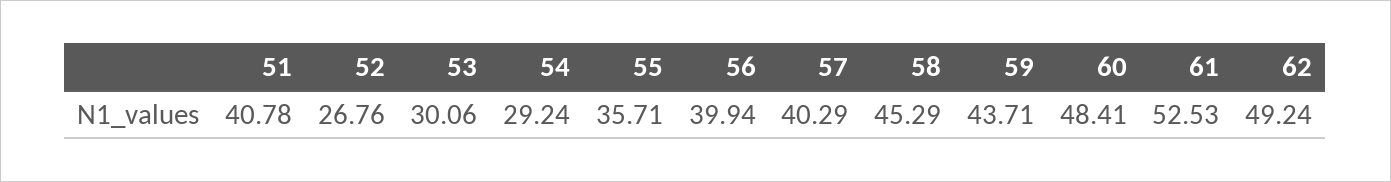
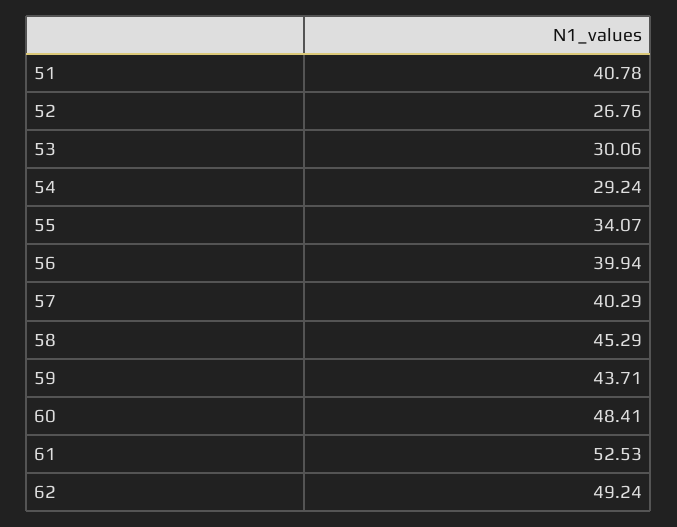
55: 35.71 -> 34.07

